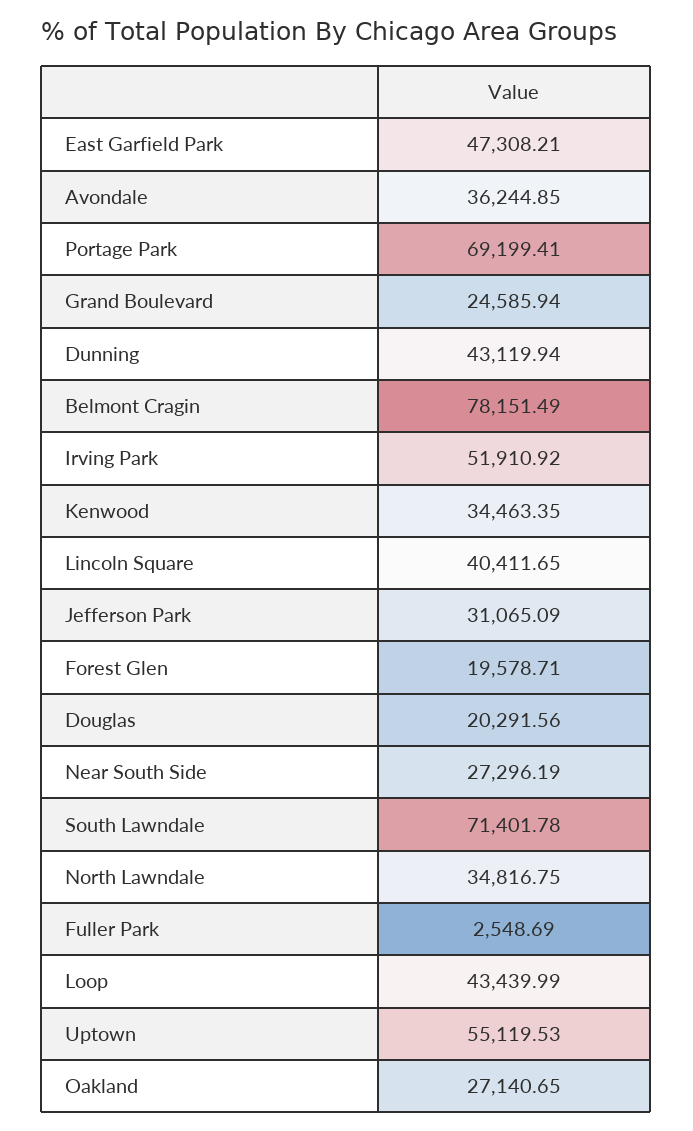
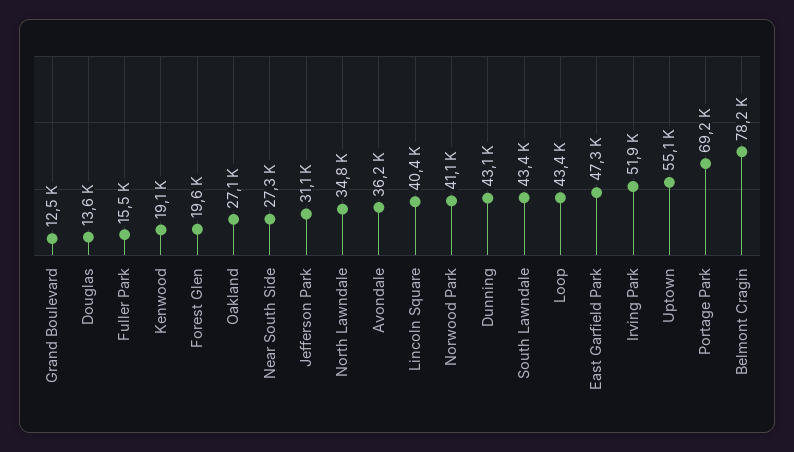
Grand Boulevard: 24585.94 -> 12500
Kenwood: 34463.35 -> 19100
Douglas: 20291.56 -> 13600
South Lawndale: 71401.78 -> 43400
Fuller Park: 2548.69 -> 15500
Norwood Park: none -> 41100

